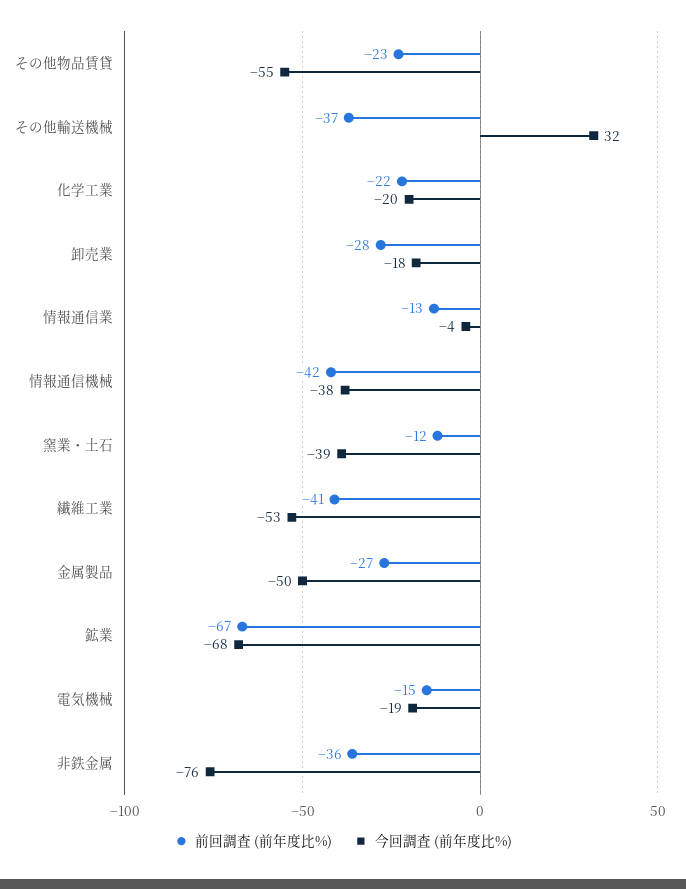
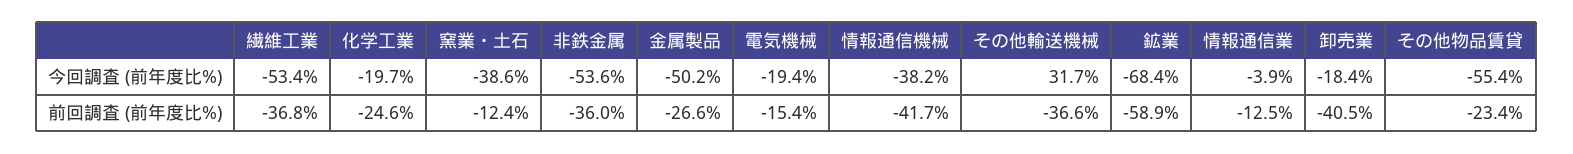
前回調査 (前年度比%), 化学工業: -22 -> -24.6
前回調査 (前年度比%), 卸売業: -28 -> -40.5
前回調査 (前年度比%), 繊維工業: -41 -> -36.8
前回調査 (前年度比%), 鉱業: -67 -> -58.9
今回調査 (前年度比%), 非鉄金属: -76 -> -53.6

